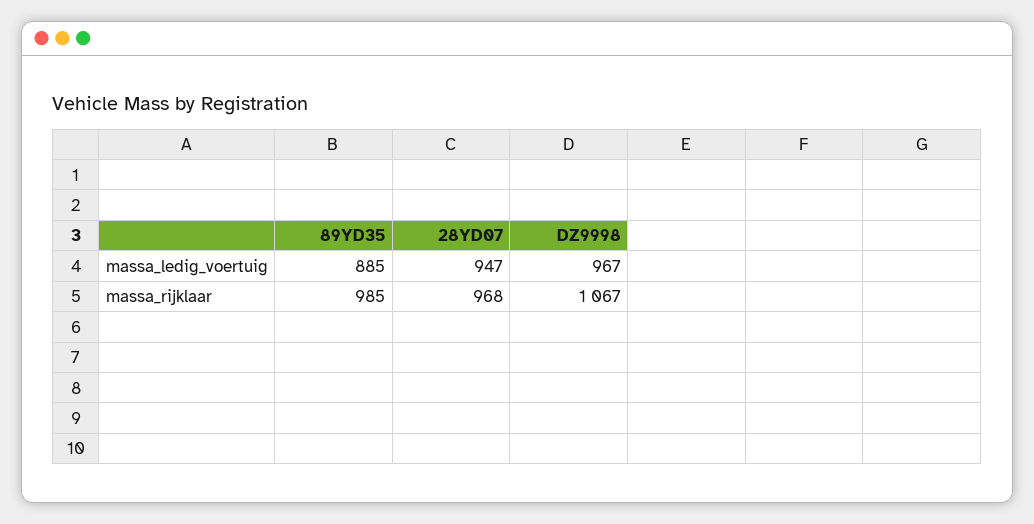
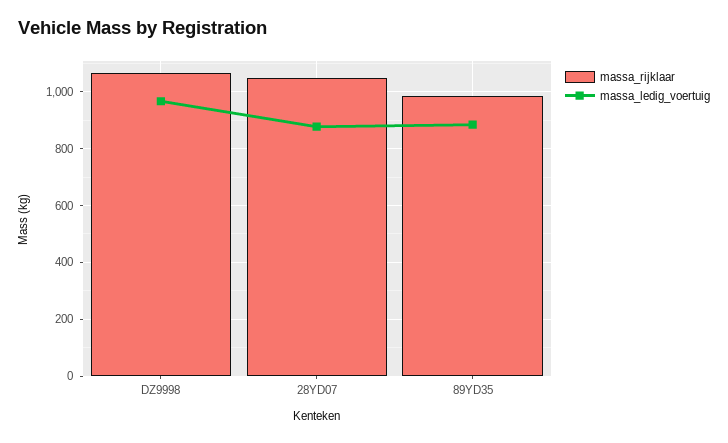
massa_ledig_voertuig, 28YD07: 947 -> 875
massa_rijklaar, 28YD07: 968 -> 1050

